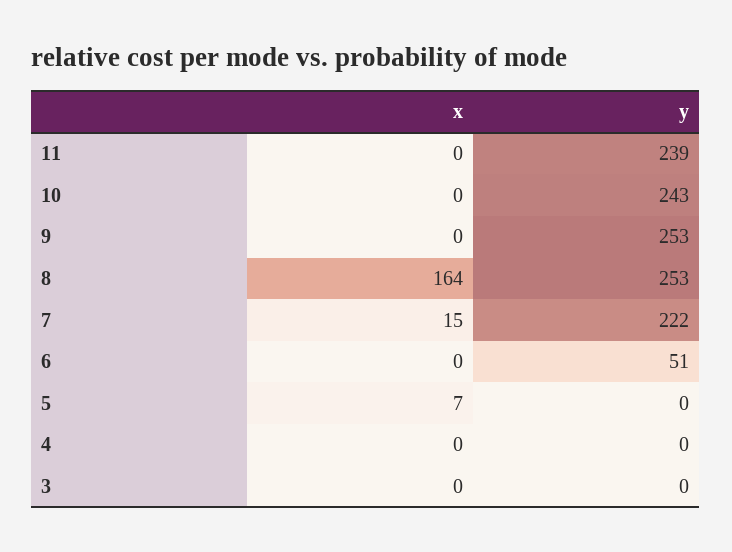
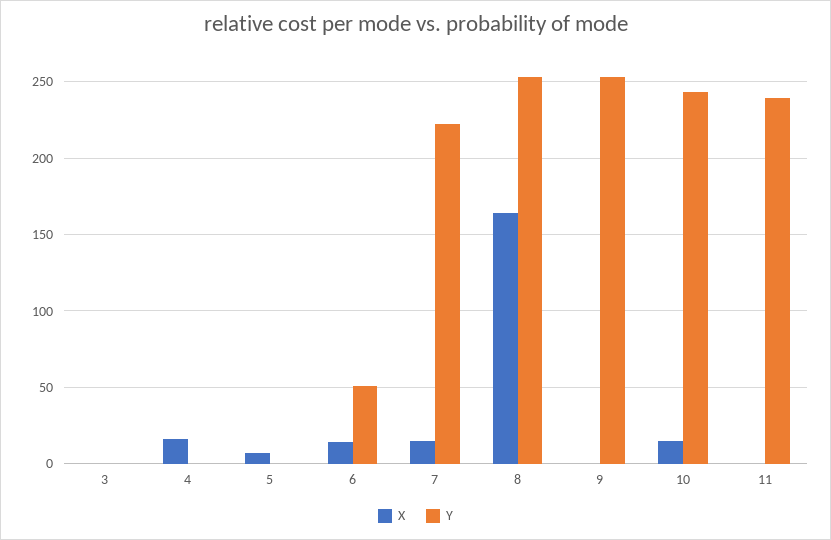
x, 10: 0 -> 15
x, 6: 0 -> 15
x, 4: 0 -> 15

